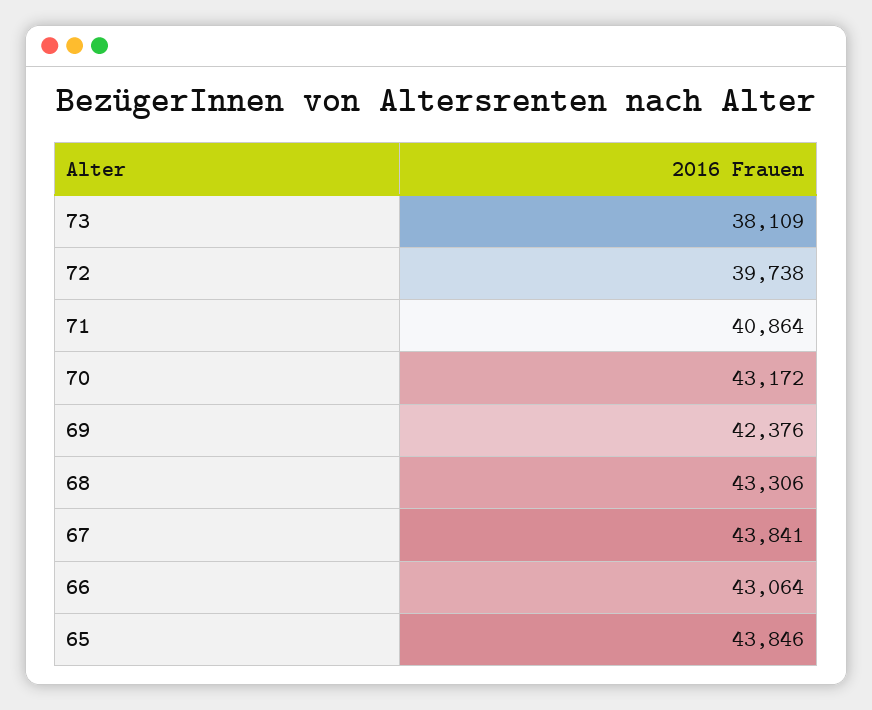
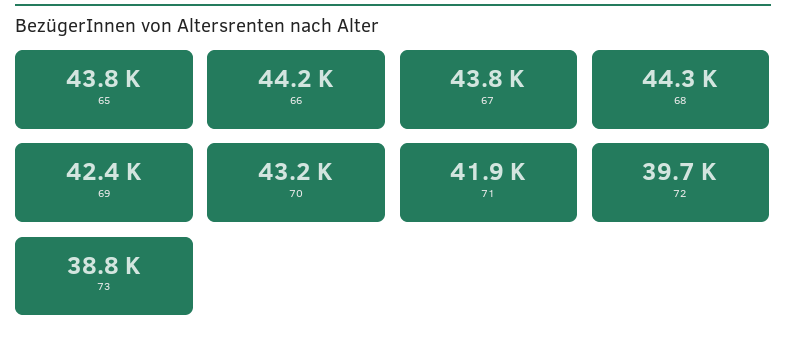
73: 38109 -> 38800
71: 40864 -> 41900
68: 43306 -> 44300
66: 43064 -> 44200

